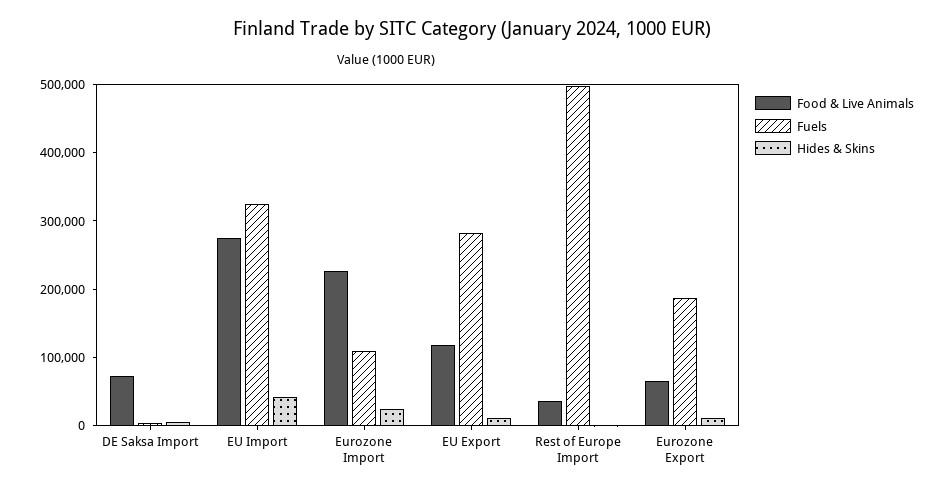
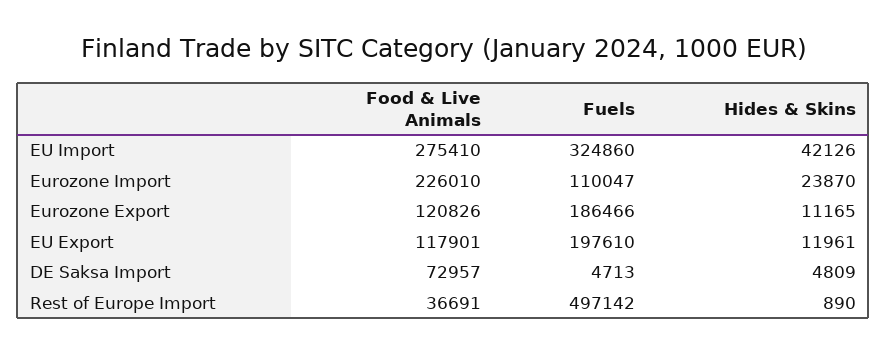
Fuels, EU Export: 280000 -> 197610
Food & Live Animals, Eurozone Export: 60000 -> 120826

